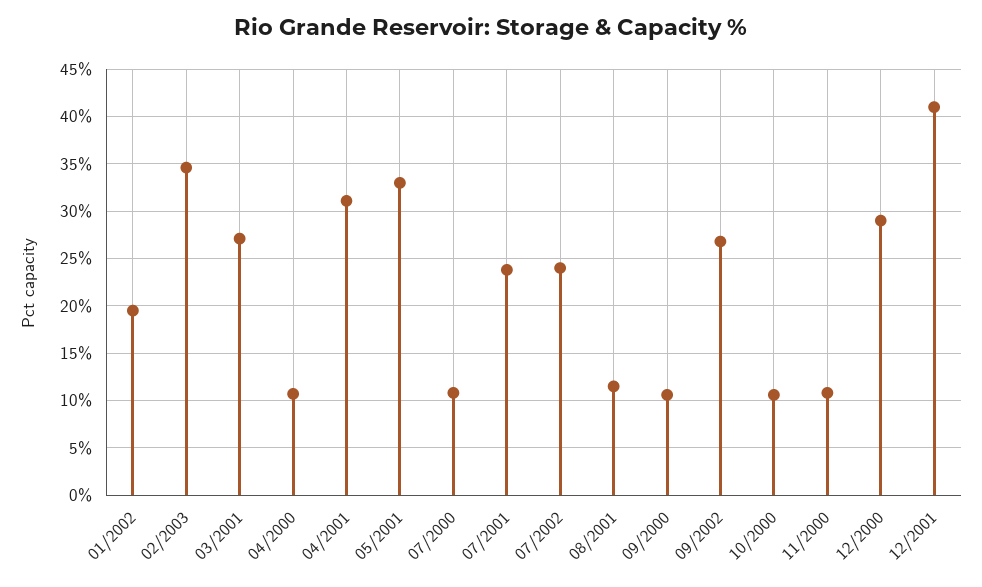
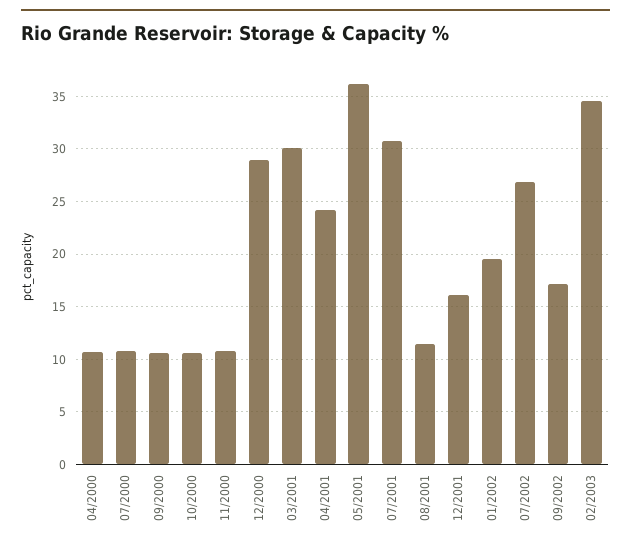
03/2001: 27 -> 30
04/2001: 31 -> 24
05/2001: 33 -> 36
07/2001: 24 -> 31
07/2002: 24 -> 27
09/2002: 27 -> 17
12/2001: 41 -> 16

